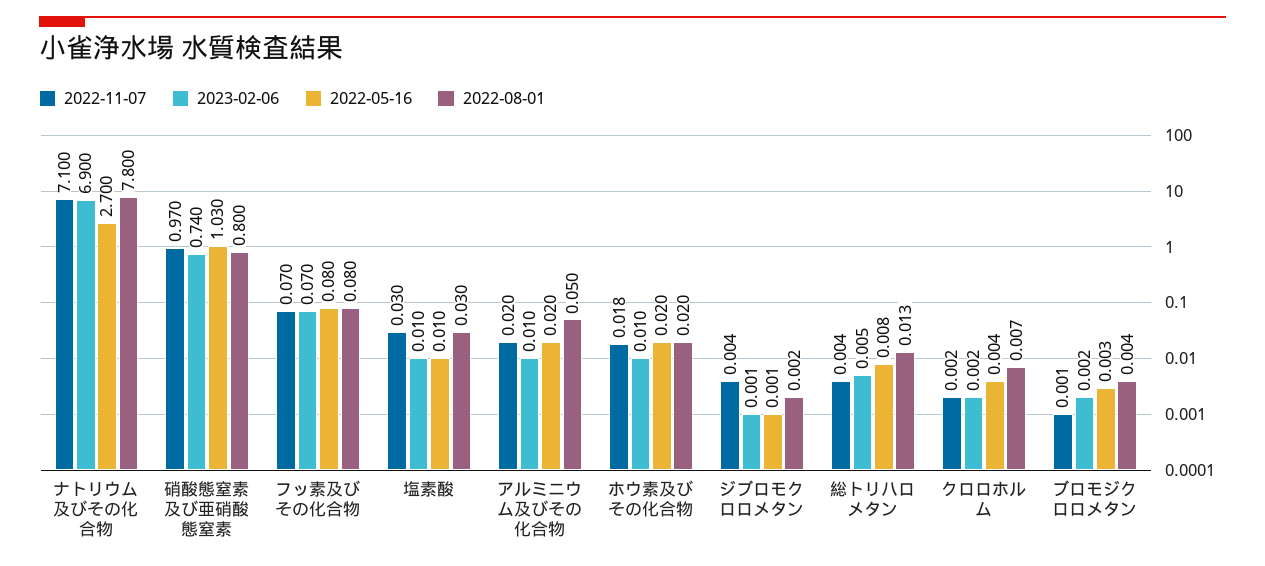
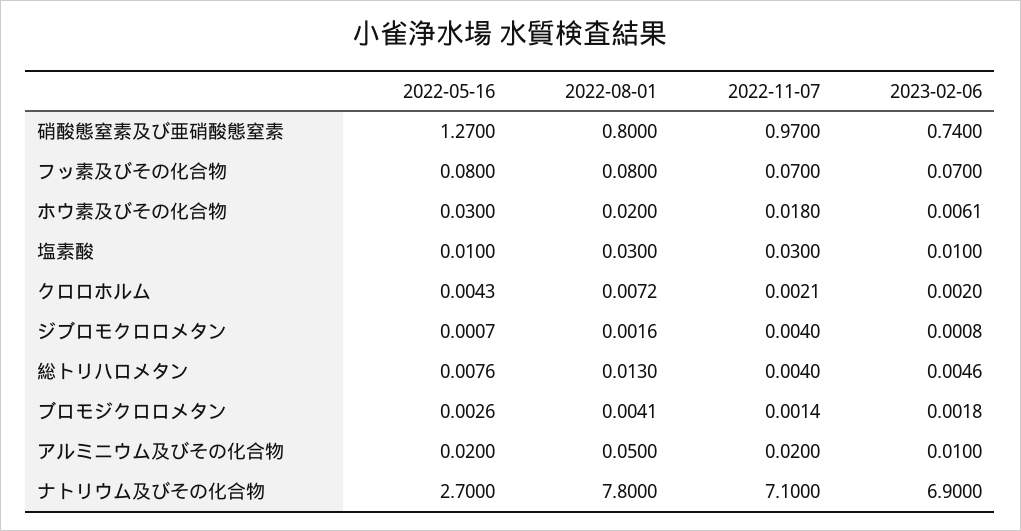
2022-05-16, 硝酸態窒素及び亜硝酸態窒素: 1.03 -> 1.27
2023-02-06, ホウ素及びその化合物: 0.01 -> 0.0061
2022-05-16, ホウ素及びその化合物: 0.02 -> 0.03

